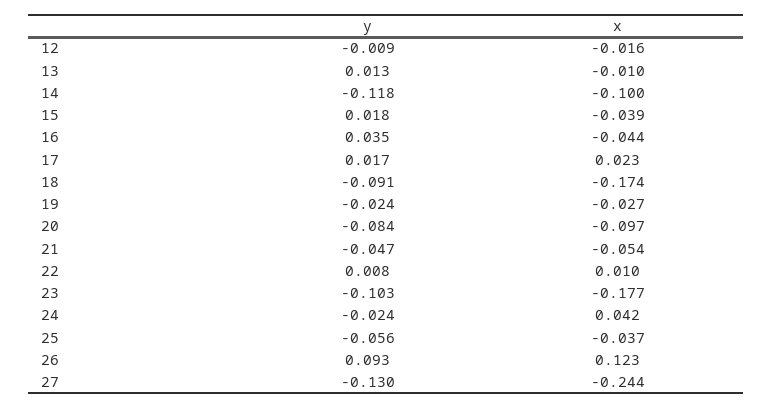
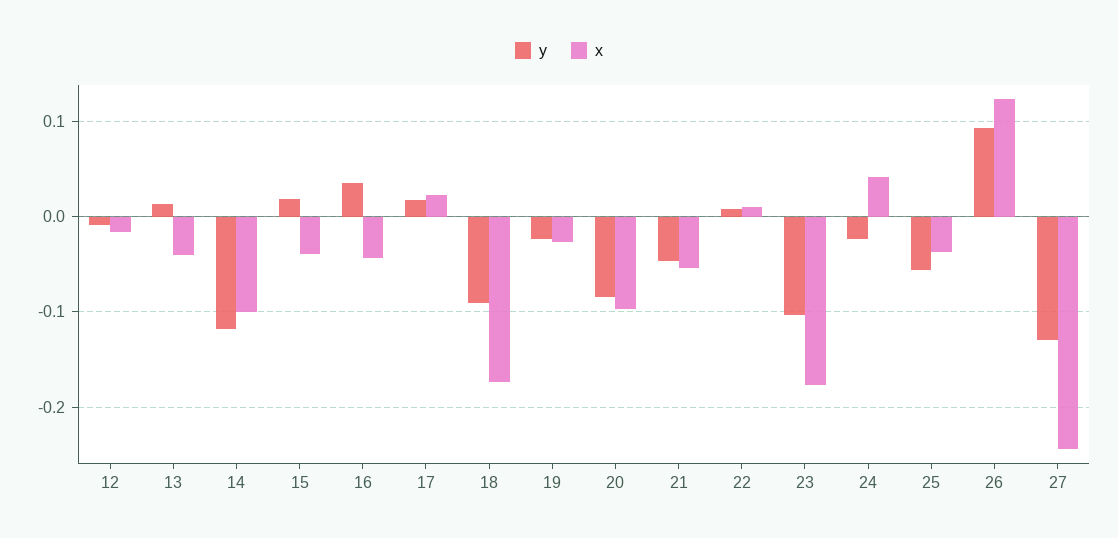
x, 13: -0.01 -> -0.04

